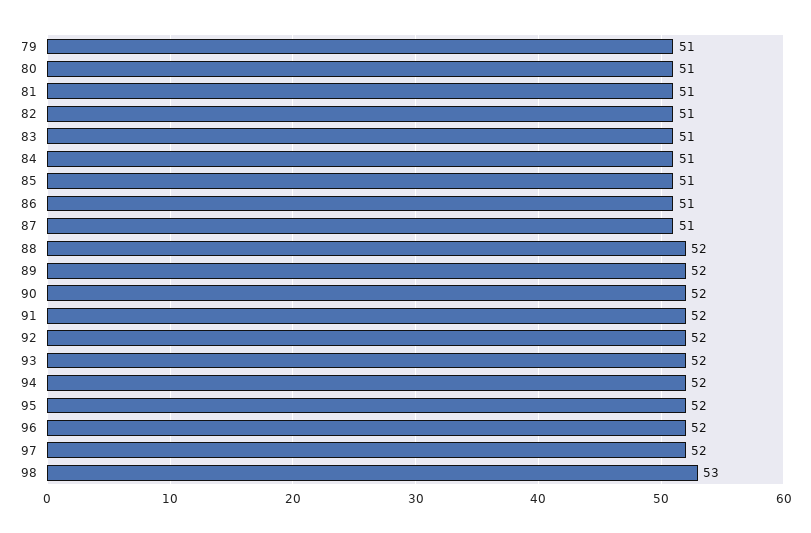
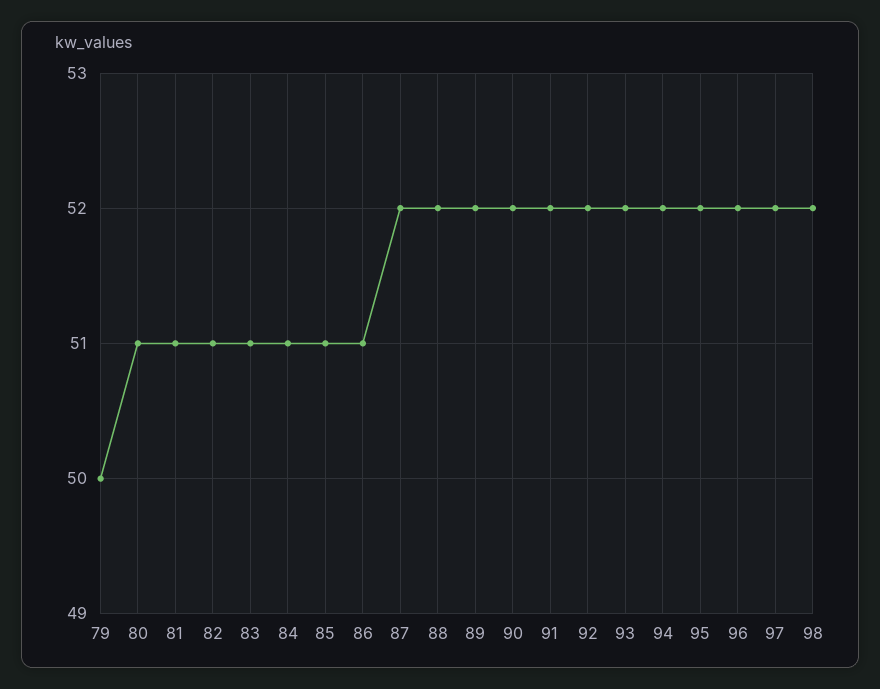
79: 51 -> 50
87: 51 -> 52
98: 53 -> 52

